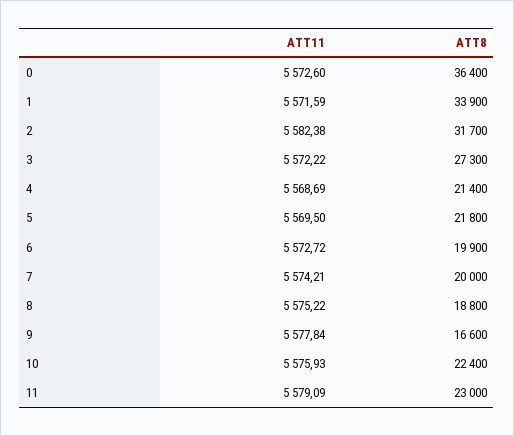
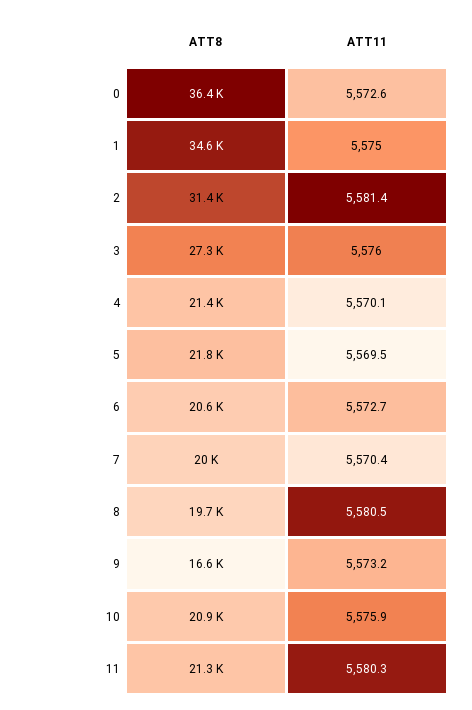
ATT11, 1: 5571.59 -> 5575
ATT8, 1: 33900 -> 34600
ATT11, 2: 5582.38 -> 5581.4
ATT8, 2: 31700 -> 31400
ATT11, 3: 5572.22 -> 5576
ATT11, 4: 5568.69 -> 5570.1
ATT8, 6: 19900 -> 20600
ATT11, 7: 5574.21 -> 5570.4
ATT11, 8: 5575.22 -> 5580.5
ATT8, 8: 18800 -> 19700
ATT11, 9: 5577.84 -> 5573.2
ATT8, 10: 22400 -> 20900
ATT11, 11: 5579.09 -> 5580.3
ATT8, 11: 23000 -> 21300

